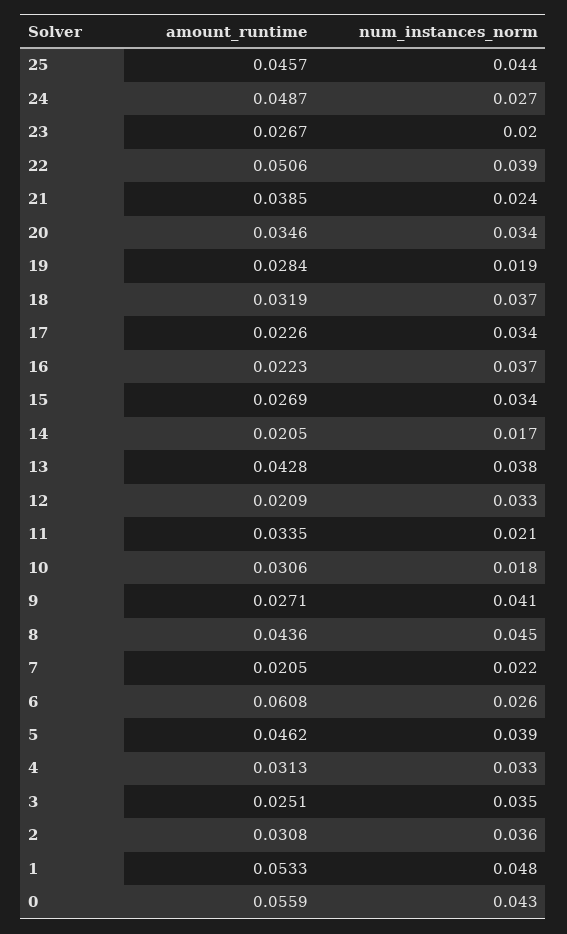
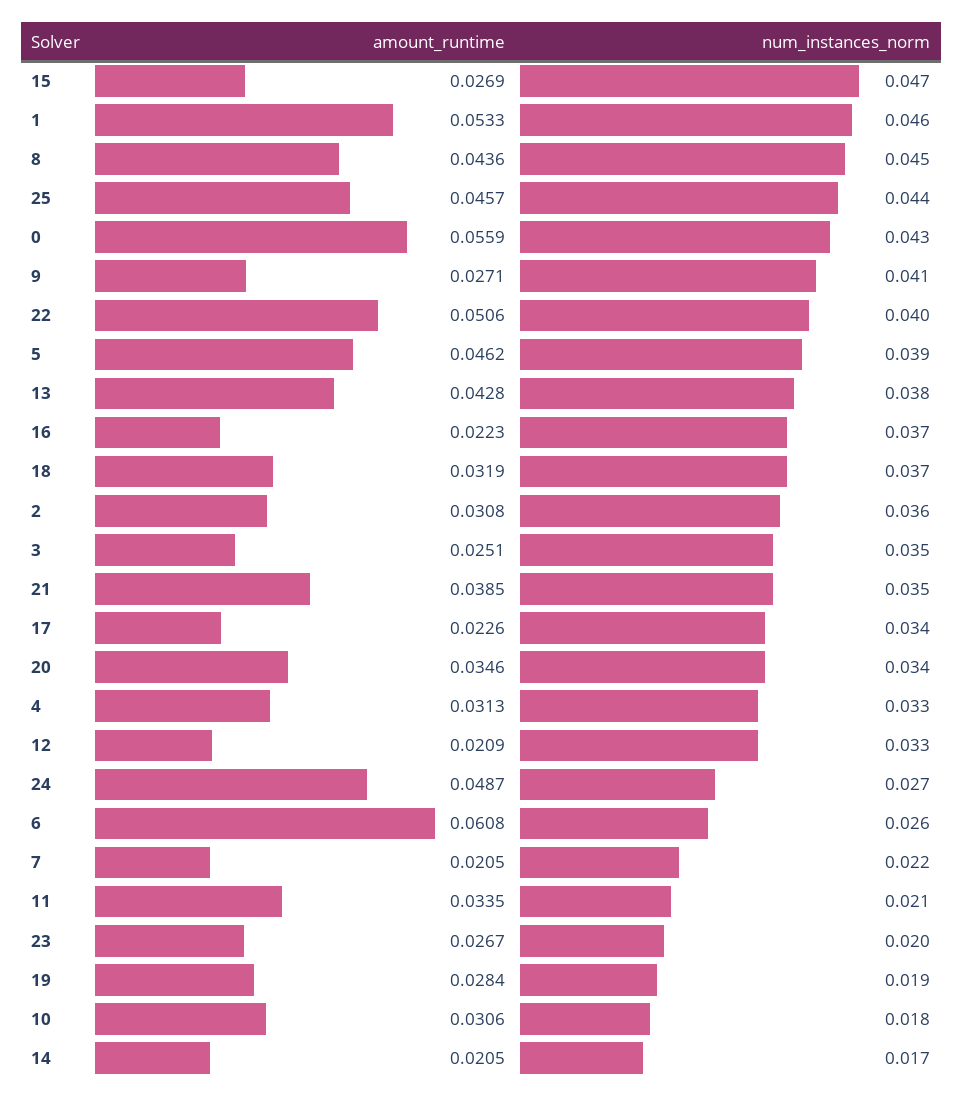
num_instances_norm, 22: 0.039 -> 0.04
num_instances_norm, 21: 0.024 -> 0.035
num_instances_norm, 15: 0.034 -> 0.047
num_instances_norm, 1: 0.048 -> 0.046

